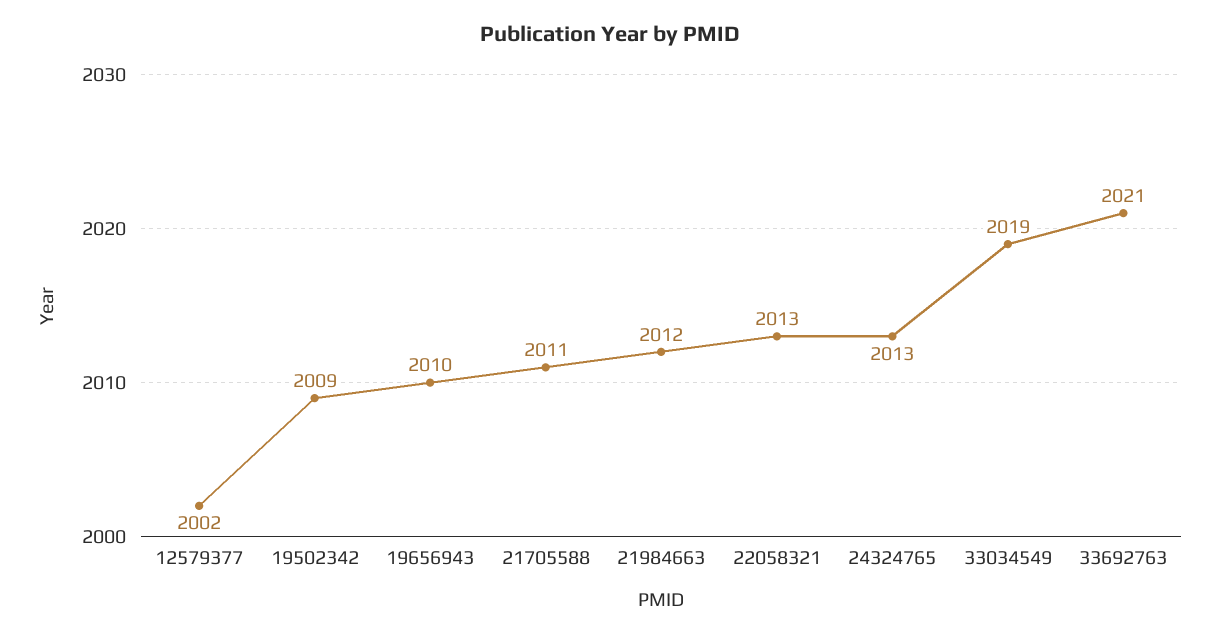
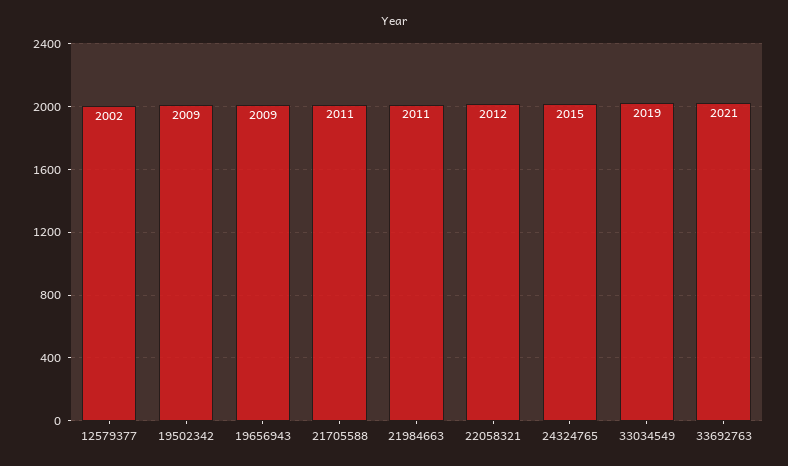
19656943: 2010 -> 2009
21984663: 2012 -> 2011
22058321: 2013 -> 2012
24324765: 2013 -> 2015

